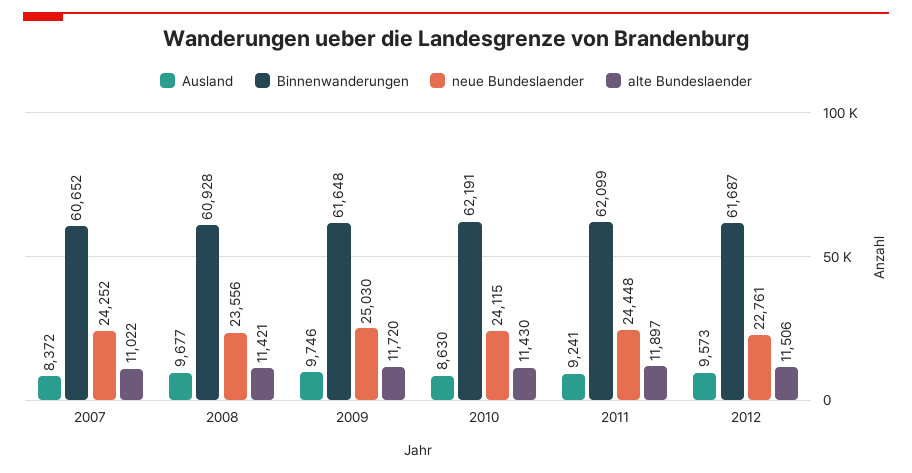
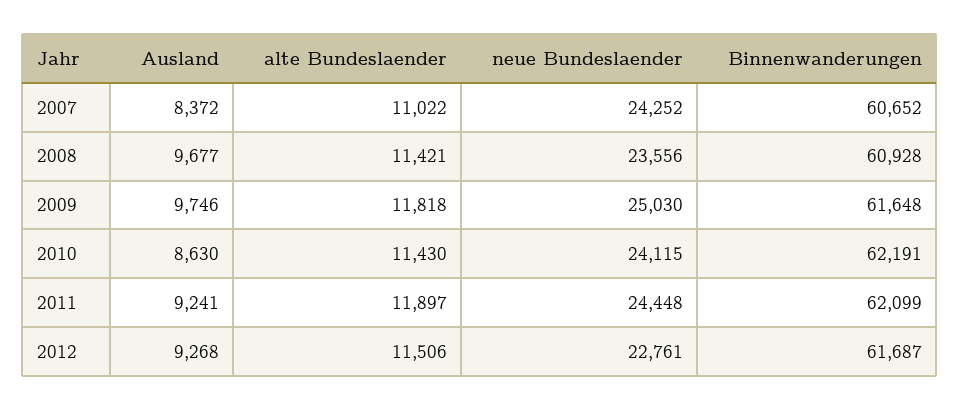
alte Bundeslaender, 2009: 11720 -> 11818
Ausland, 2012: 9573 -> 9268

